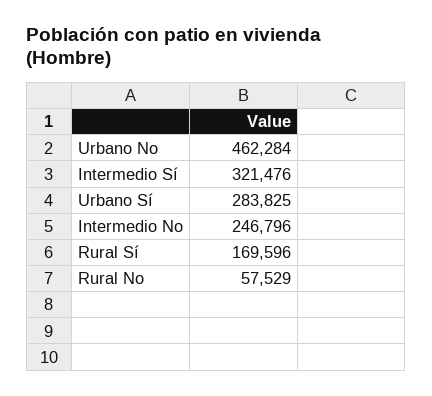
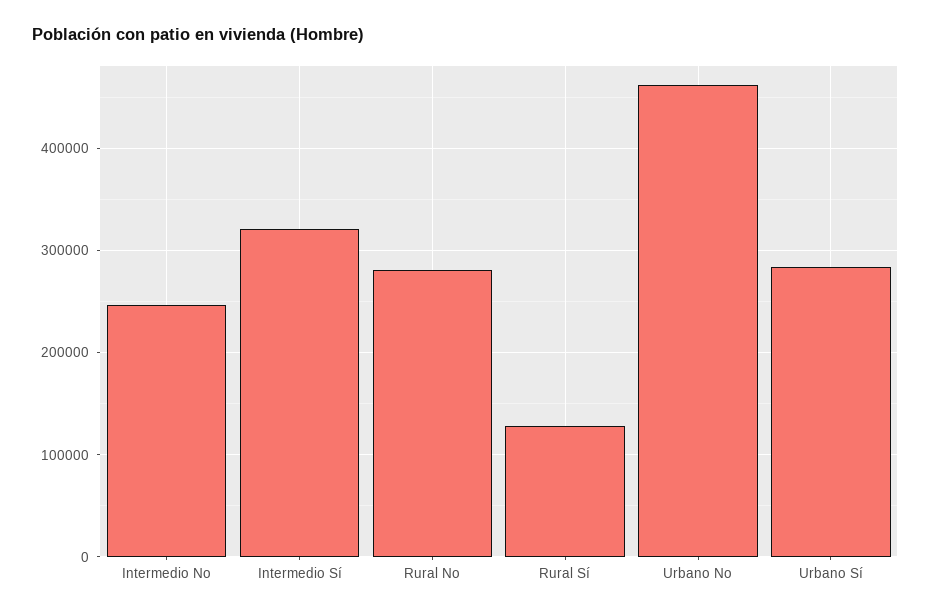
Rural Sí: 169596 -> 130000
Rural No: 57529 -> 280000

